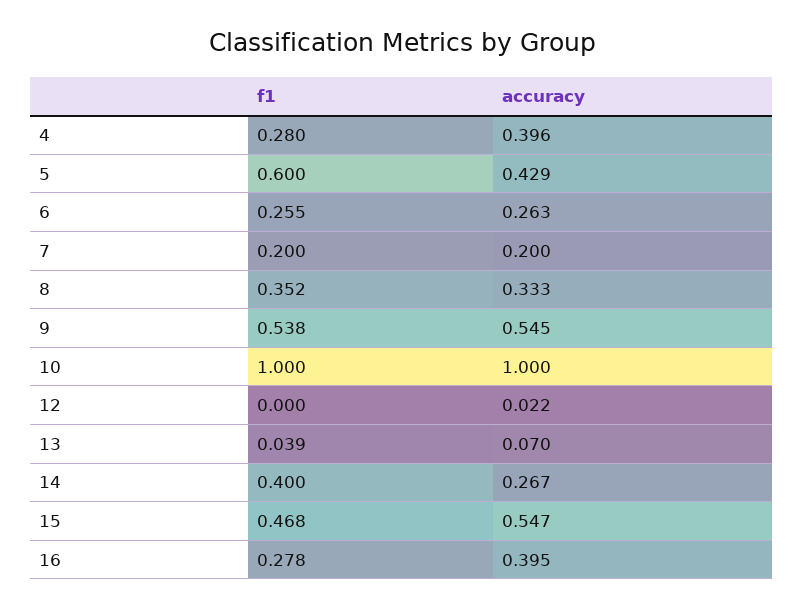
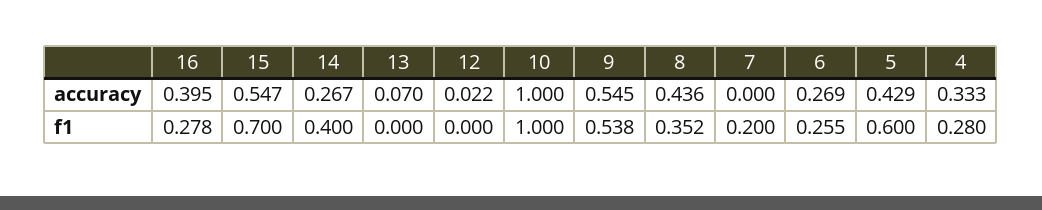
accuracy, 4: 0.396 -> 0.333
accuracy, 6: 0.263 -> 0.269
accuracy, 7: 0.2 -> 0
accuracy, 8: 0.333 -> 0.436
f1, 13: 0.039 -> 0
f1, 15: 0.468 -> 0.7

